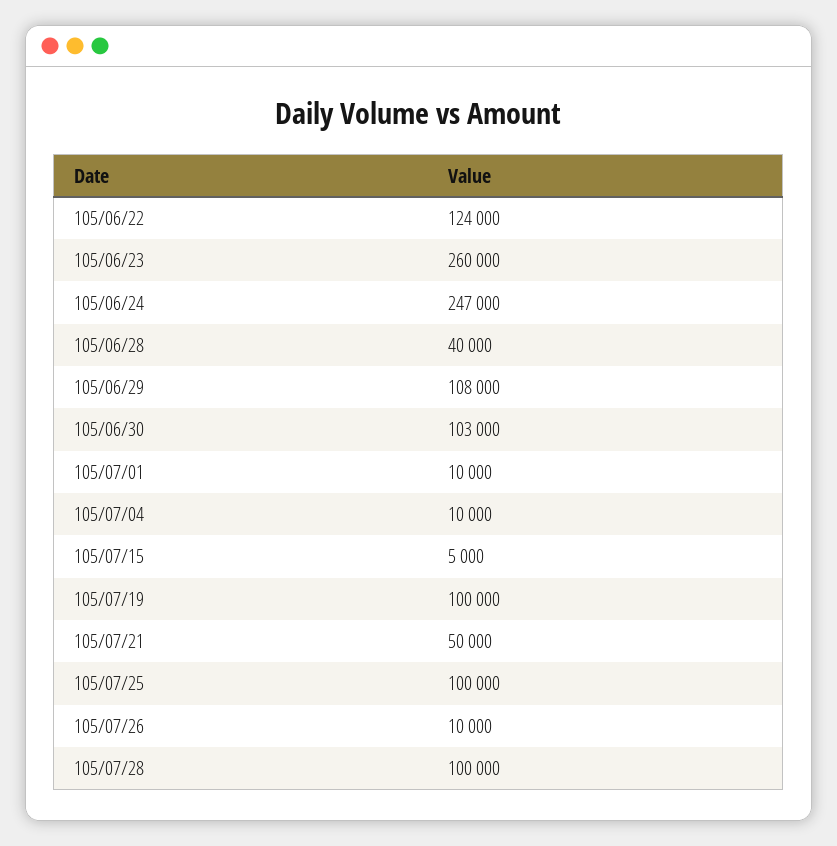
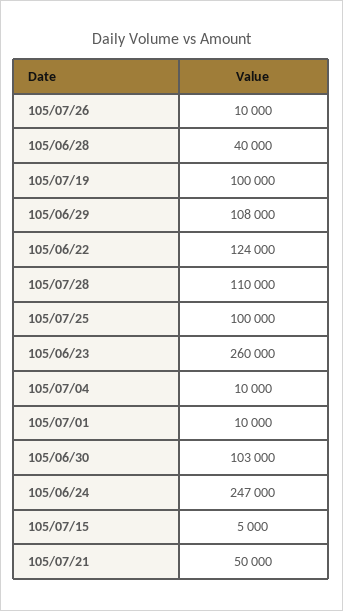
105/07/28: 100000 -> 110000

